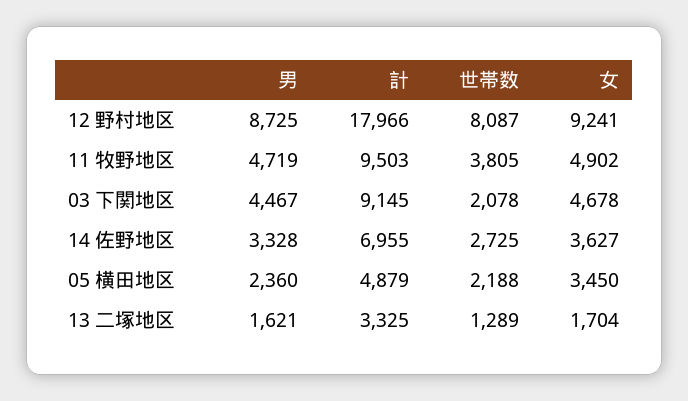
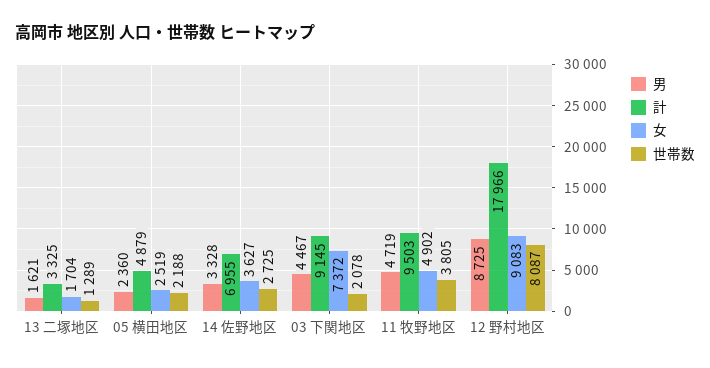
女, 12 野村地区: 9241 -> 9083
女, 03 下関地区: 4678 -> 7372
女, 05 横田地区: 3450 -> 2519

